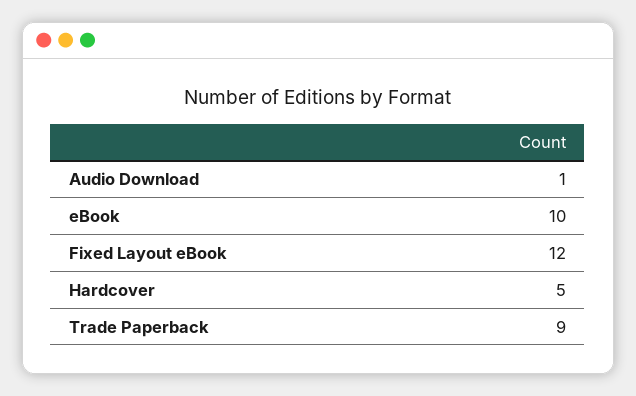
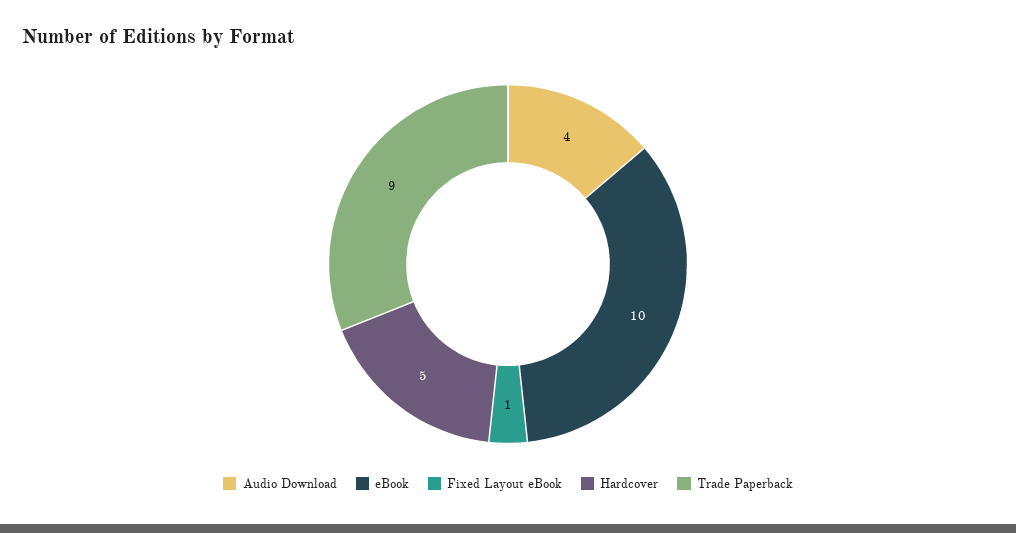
Audio Download: 1 -> 4
Fixed Layout eBook: 12 -> 1

